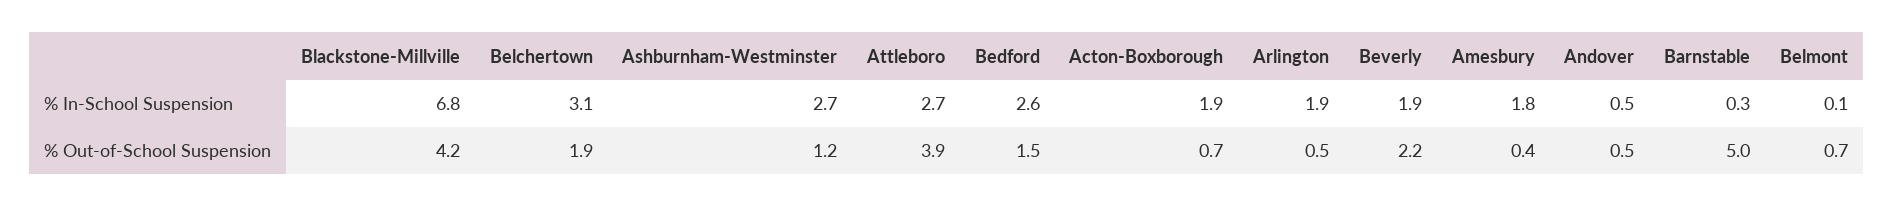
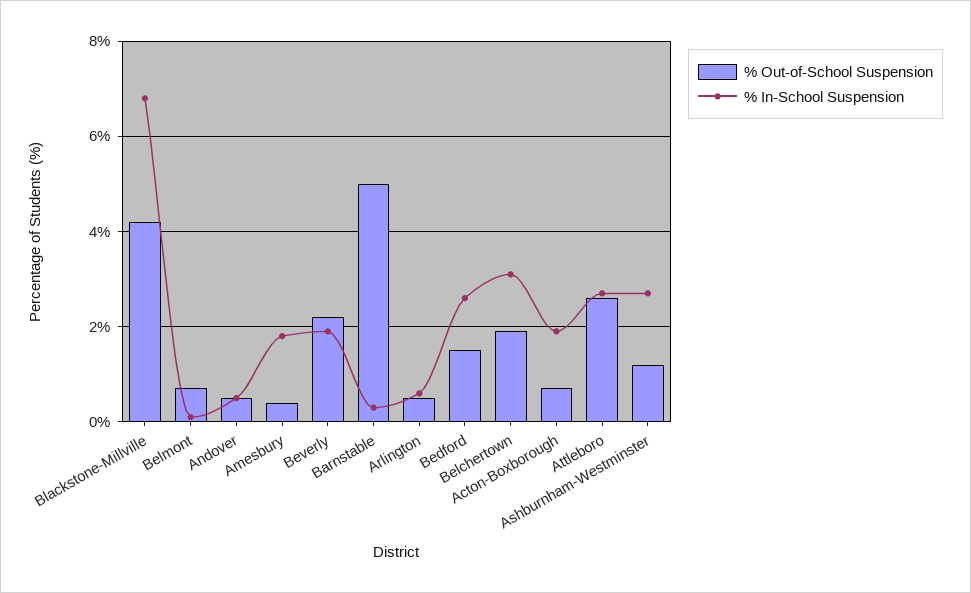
% In-School Suspension, Arlington: 1.9 -> 0.5
% Out-of-School Suspension, Attleboro: 3.9 -> 2.5

